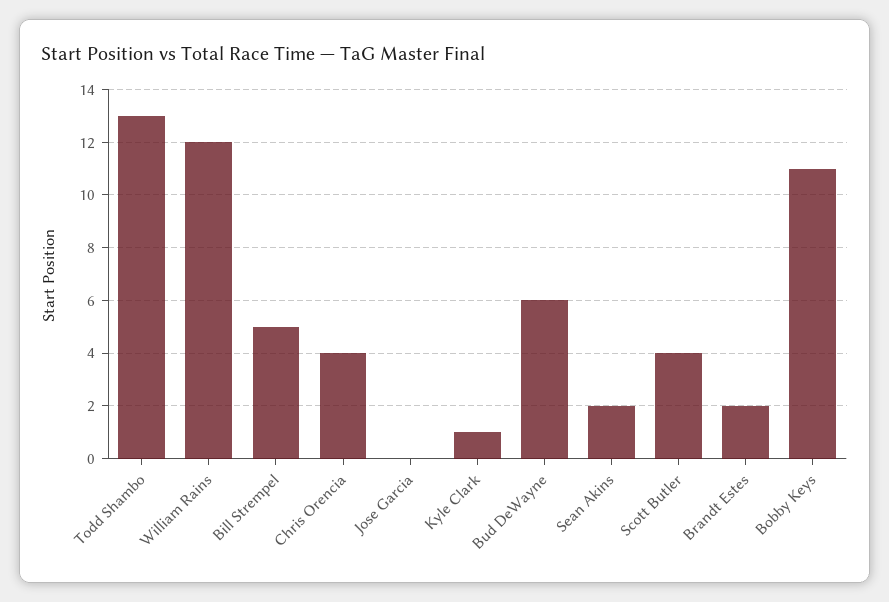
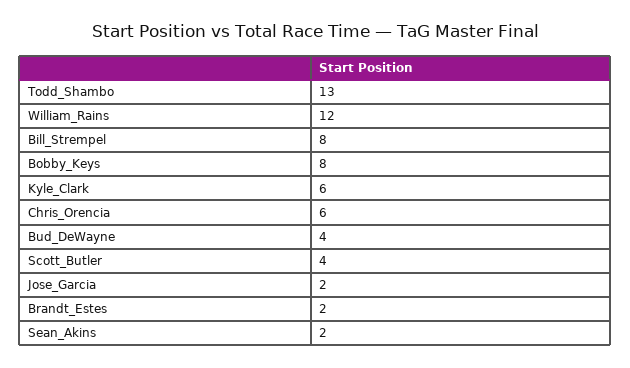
Bill Strempel: 5 -> 8
Chris Orencia: 4 -> 6
Jose Garcia: 0 -> 2
Kyle Clark: 1 -> 6
Bud DeWayne: 6 -> 4
Bobby Keys: 11 -> 8

